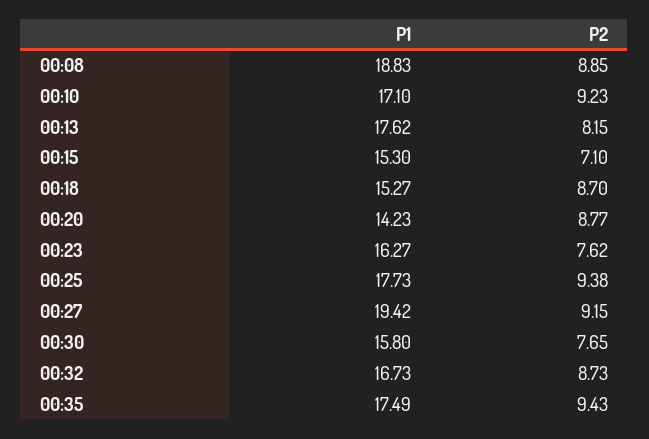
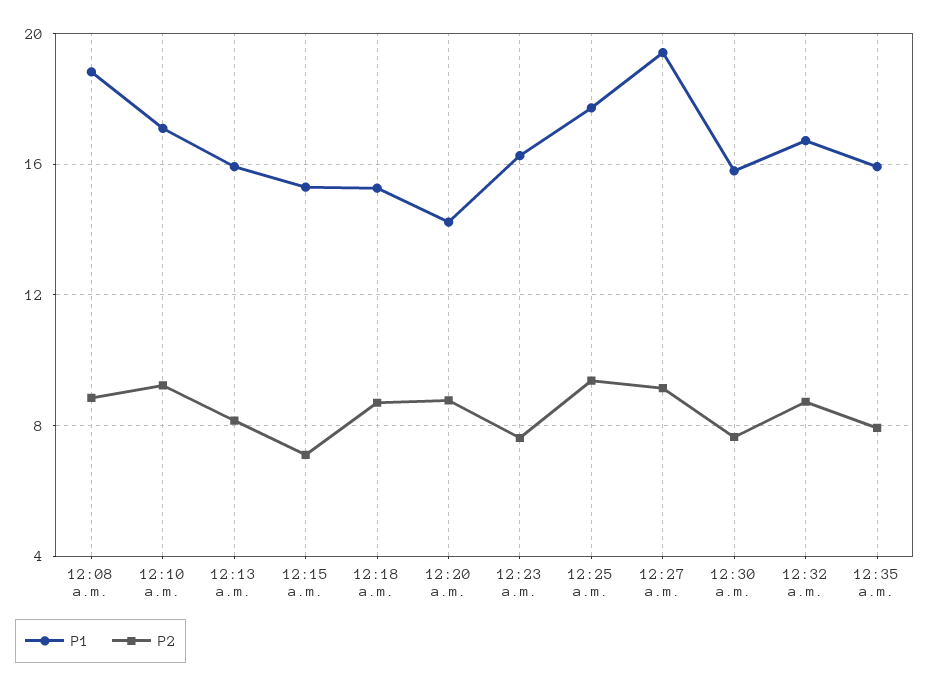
P1, 00:13: 17.62 -> 16
P1, 00:35: 17.49 -> 16
P2, 00:35: 9.43 -> 8

